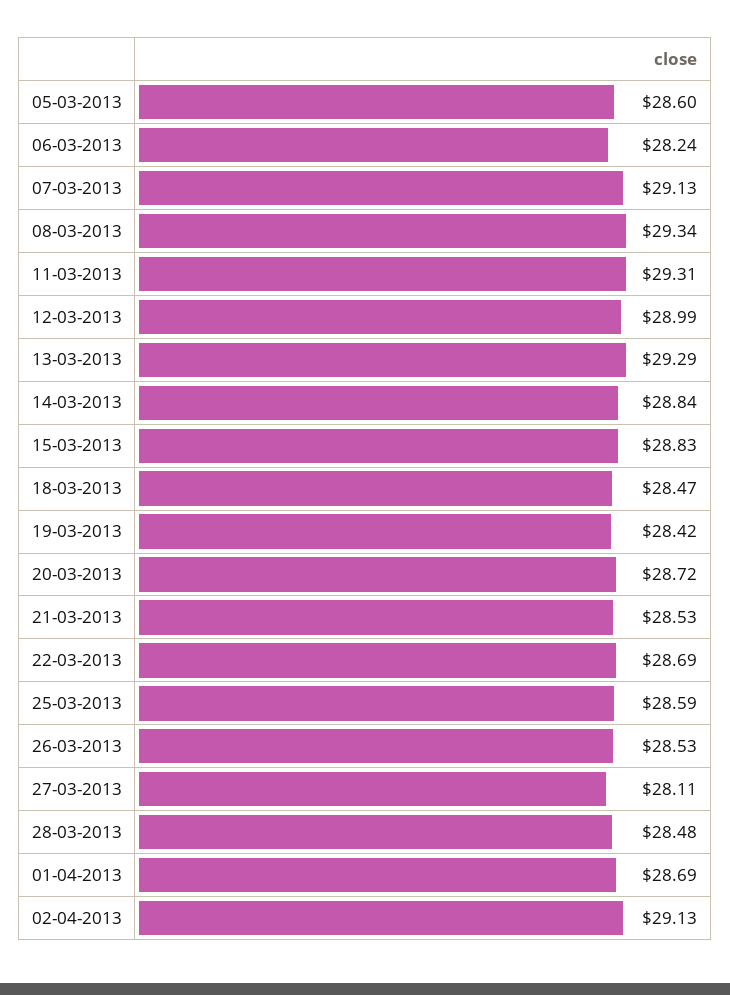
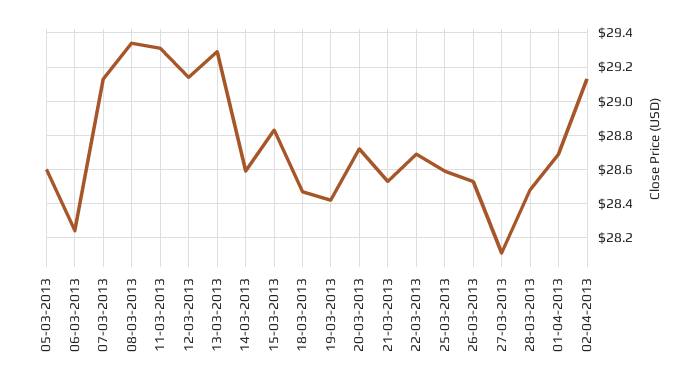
12-03-2013: 28.99 -> 29.15
14-03-2013: 28.84 -> 28.6

